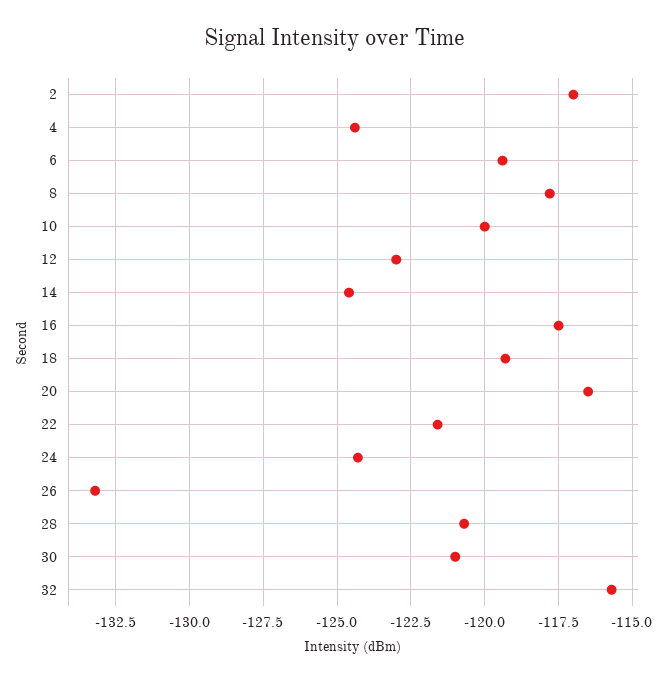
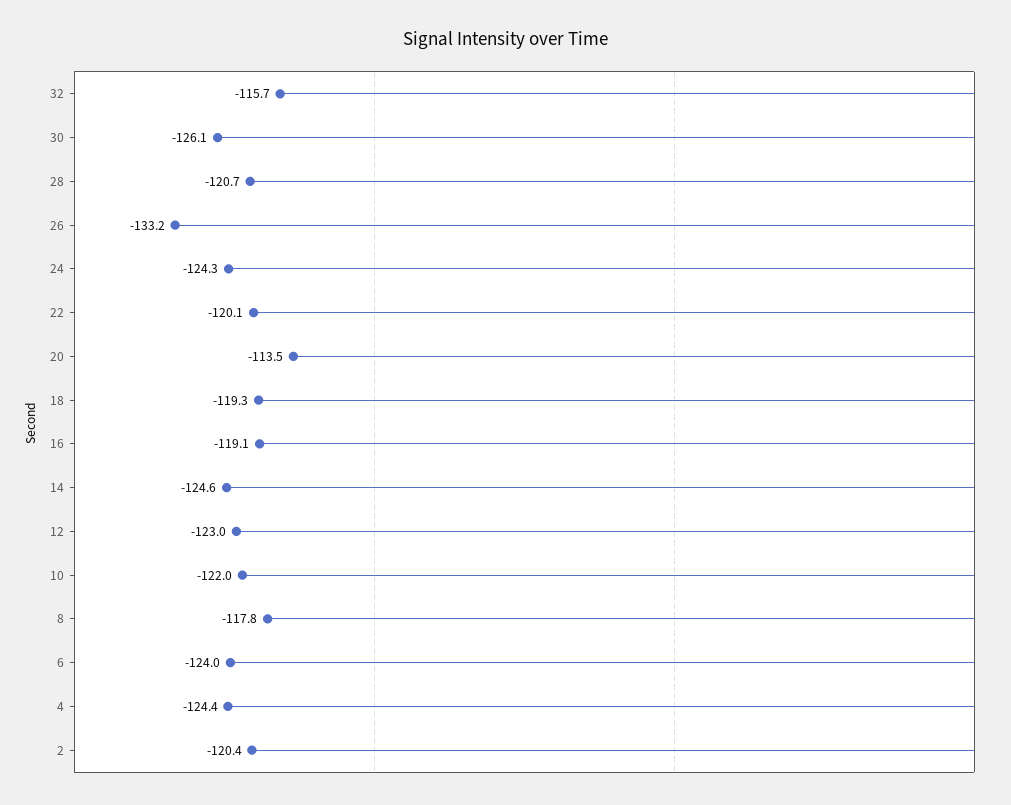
2: -117 -> -120.4
6: -119.5 -> -124
10: -120 -> -122
16: -117.5 -> -119.1
20: -116.5 -> -113.5
22: -121.5 -> -120.1
30: -121 -> -126.1

